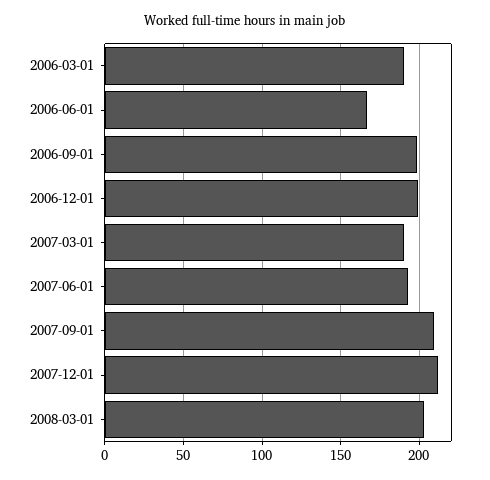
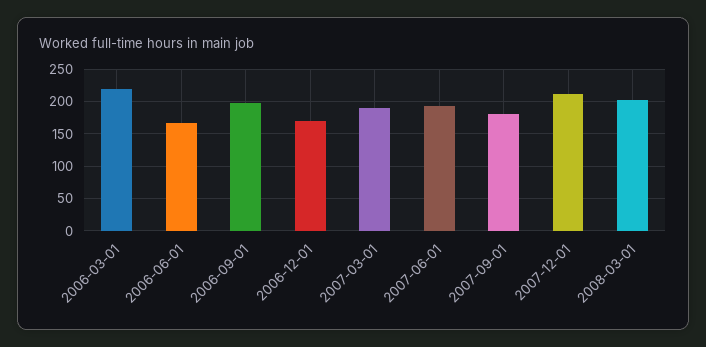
2006-03-01: 190 -> 220
2006-12-01: 200 -> 170
2007-09-01: 210 -> 180

